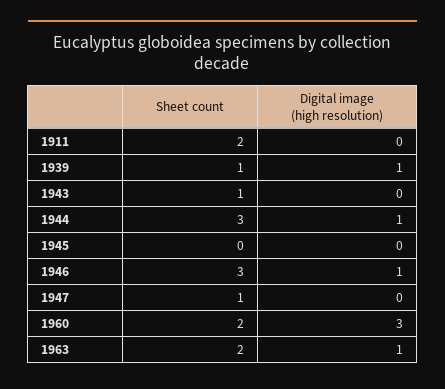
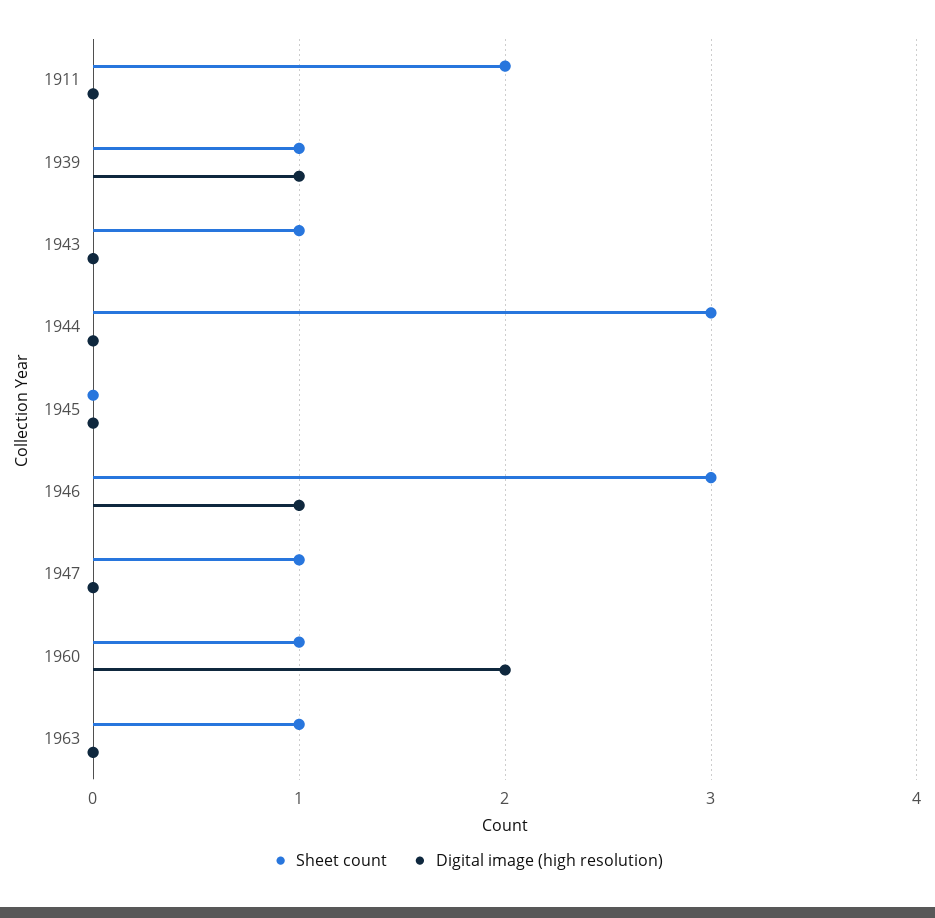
Digital image (high resolution), 1944: 1 -> 0
Sheet count, 1960: 2 -> 1
Digital image (high resolution), 1960: 3 -> 2
Sheet count, 1963: 2 -> 1
Digital image (high resolution), 1963: 1 -> 0

